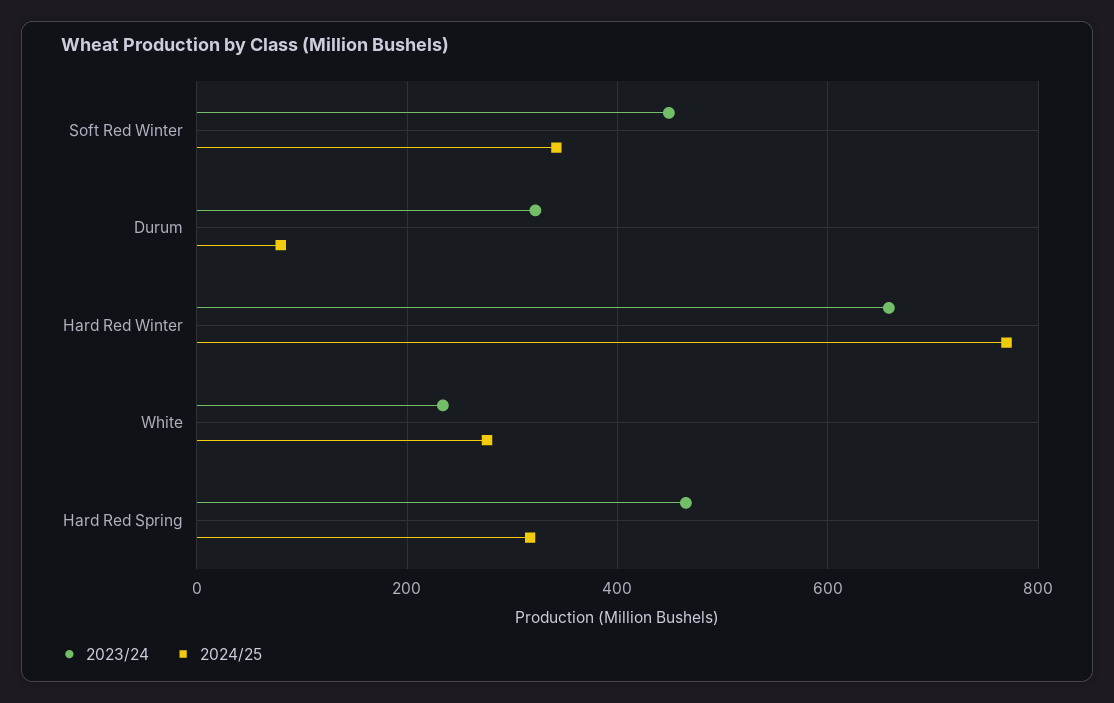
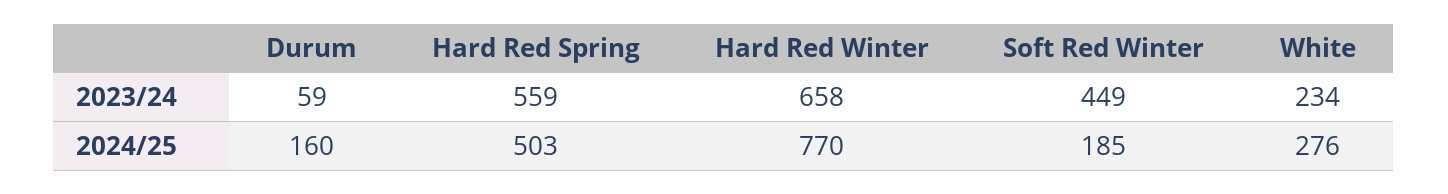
2024/25, Soft Red Winter: 340 -> 185
2023/24, Durum: 320 -> 59
2024/25, Durum: 80 -> 160
2023/24, Hard Red Spring: 460 -> 559
2024/25, Hard Red Spring: 320 -> 503

